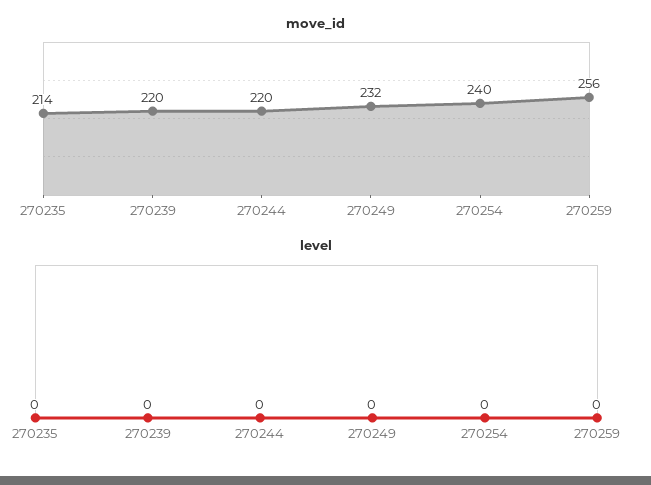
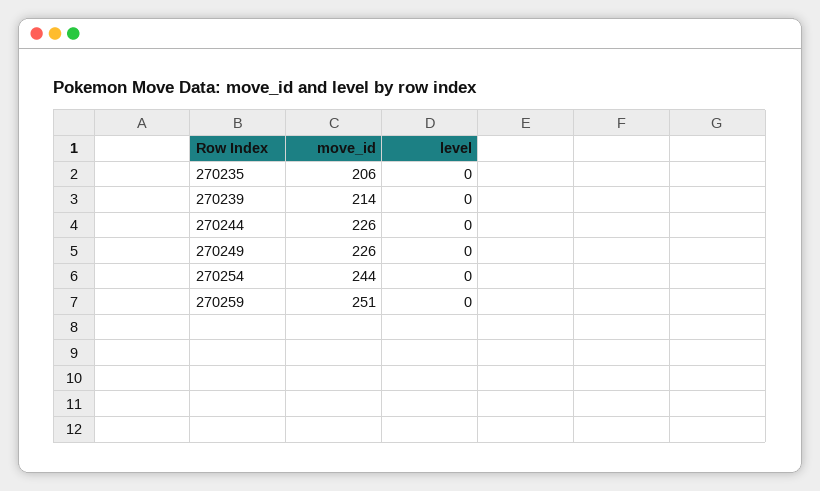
move_id, 270235: 214 -> 206
move_id, 270239: 220 -> 214
move_id, 270244: 220 -> 226
move_id, 270249: 232 -> 226
move_id, 270254: 240 -> 244
move_id, 270259: 256 -> 251

